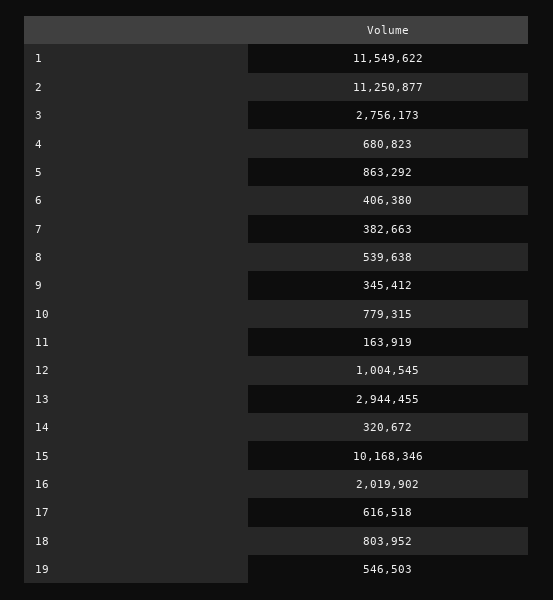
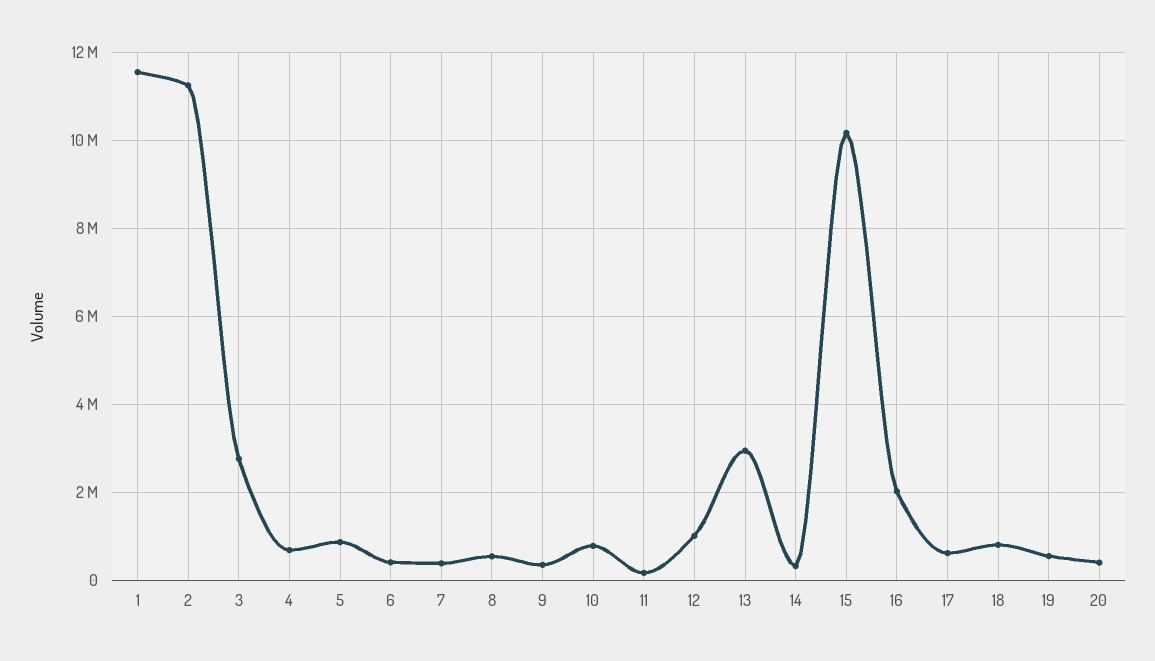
20: none -> 400000

